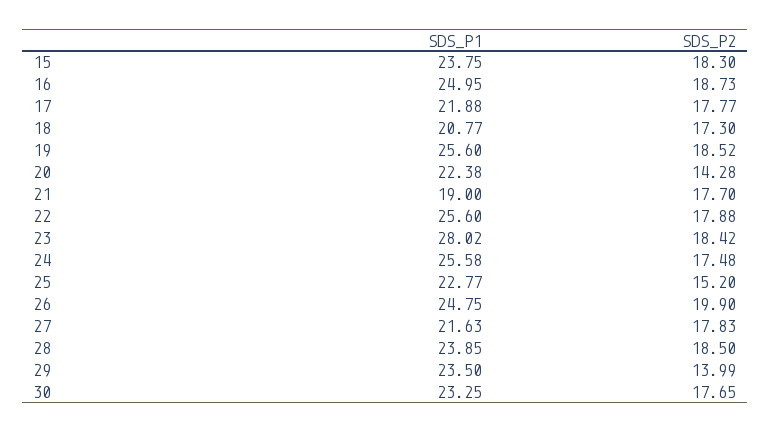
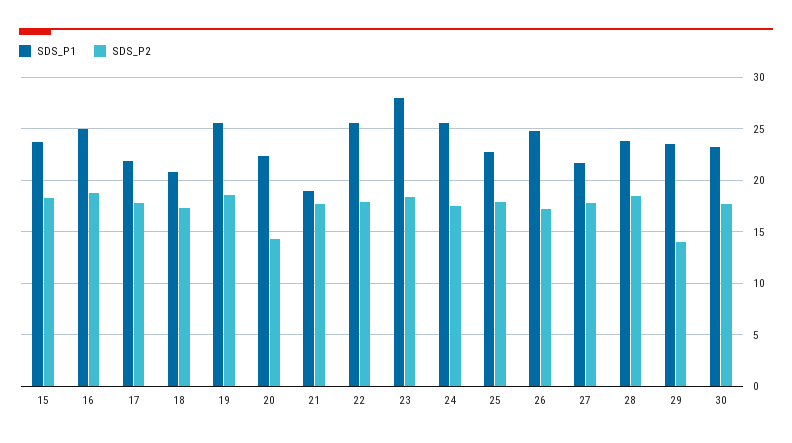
SDS_P2, 25: 15.2 -> 18
SDS_P2, 26: 19.9 -> 17

